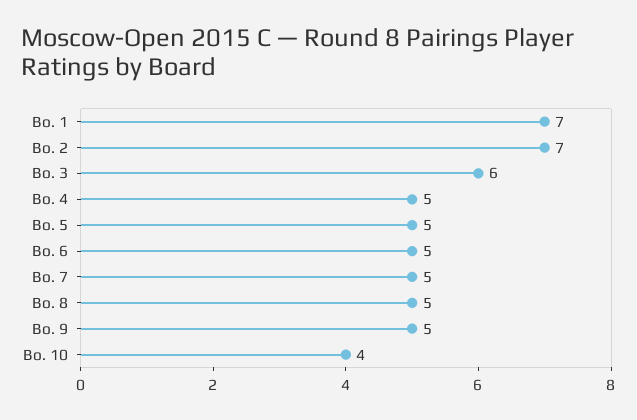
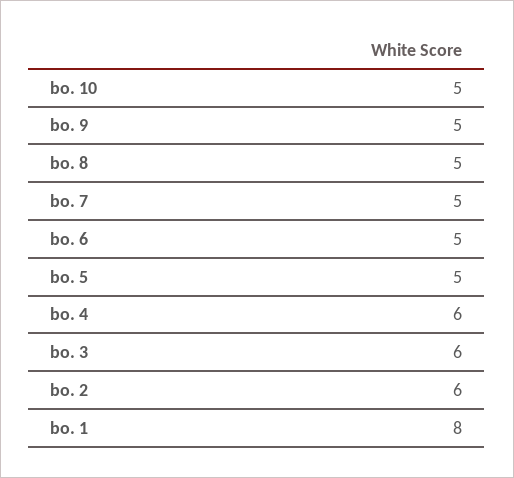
Bo. 1: 7 -> 8
Bo. 2: 7 -> 6
Bo. 4: 5 -> 6
Bo. 10: 4 -> 5

